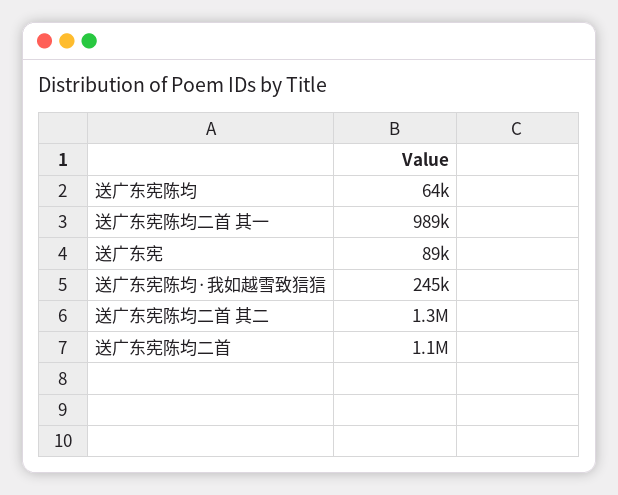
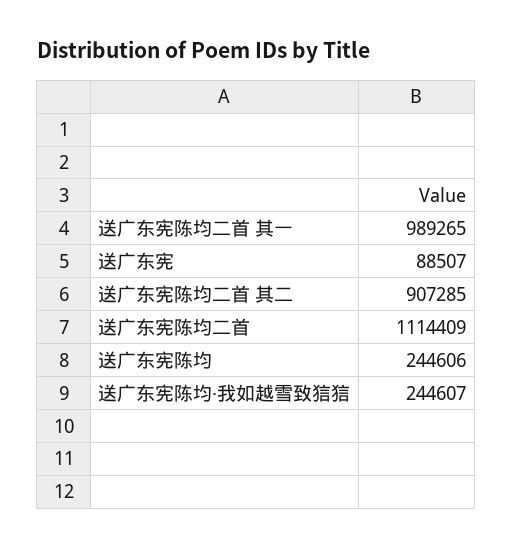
送广东宪陈均: 64000 -> 244606
送广东宪陈均二首 其二: 1300000 -> 907285

